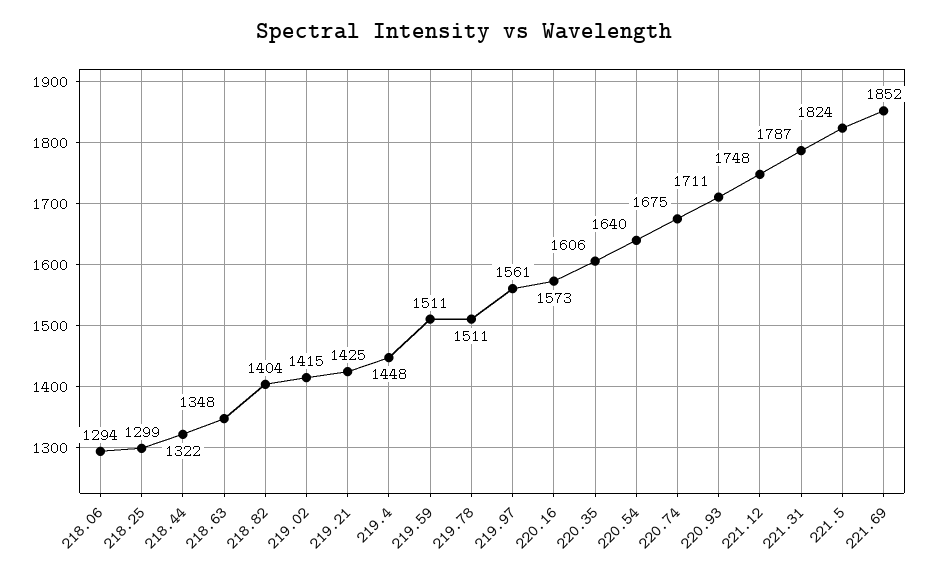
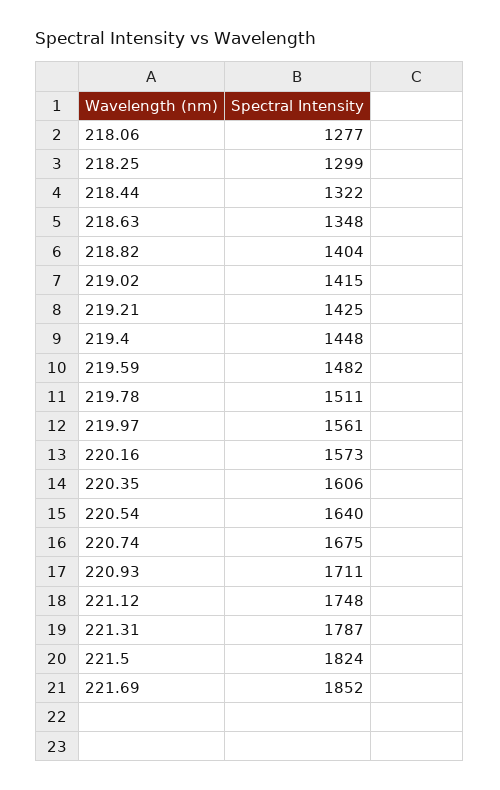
218.06: 1294 -> 1277
219.59: 1511 -> 1482

